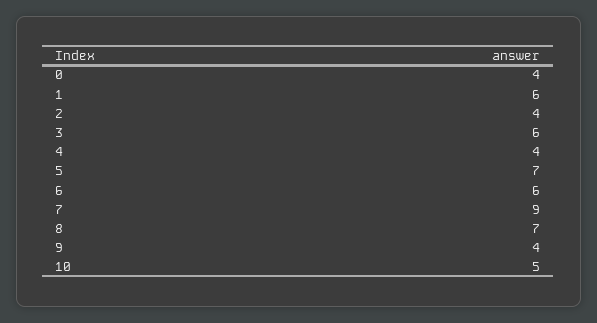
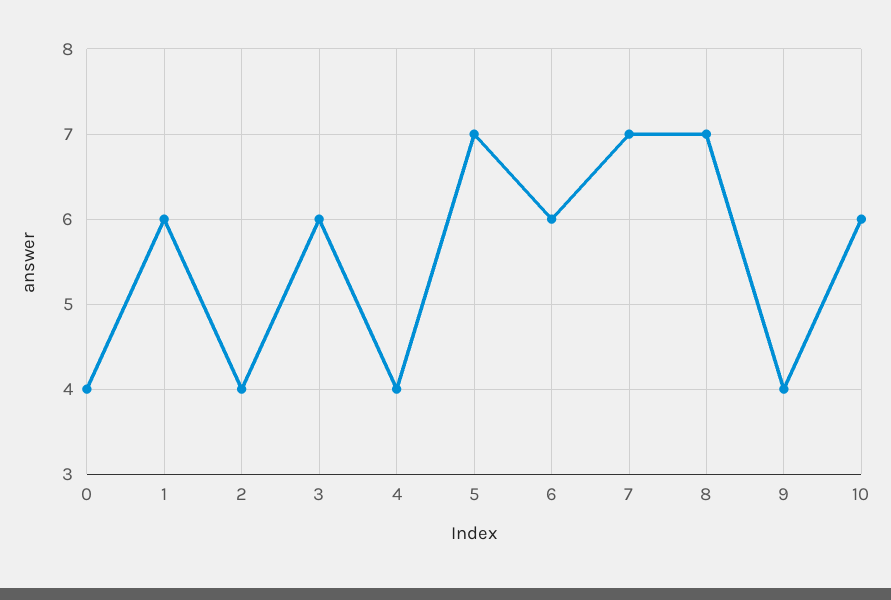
7: 9 -> 7
10: 5 -> 6

